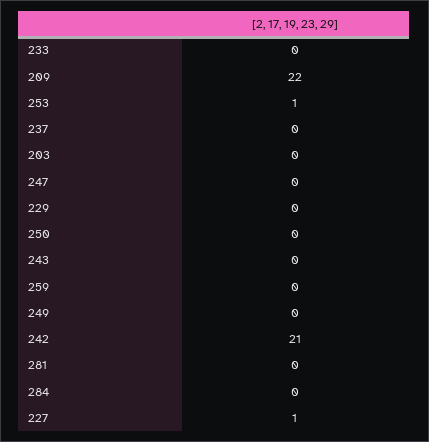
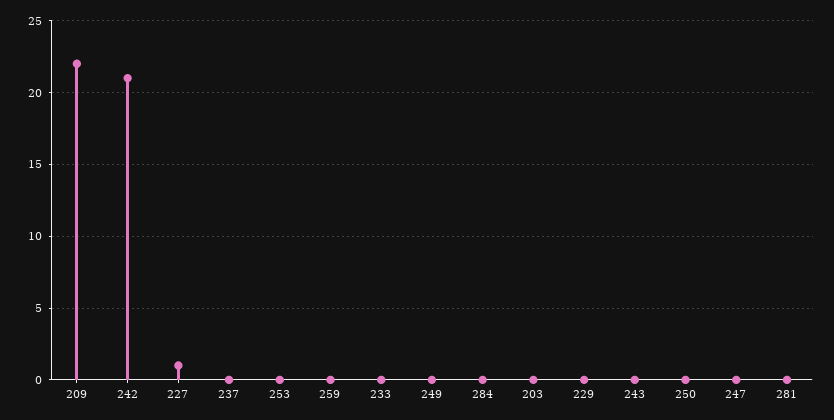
253: 1 -> 0

